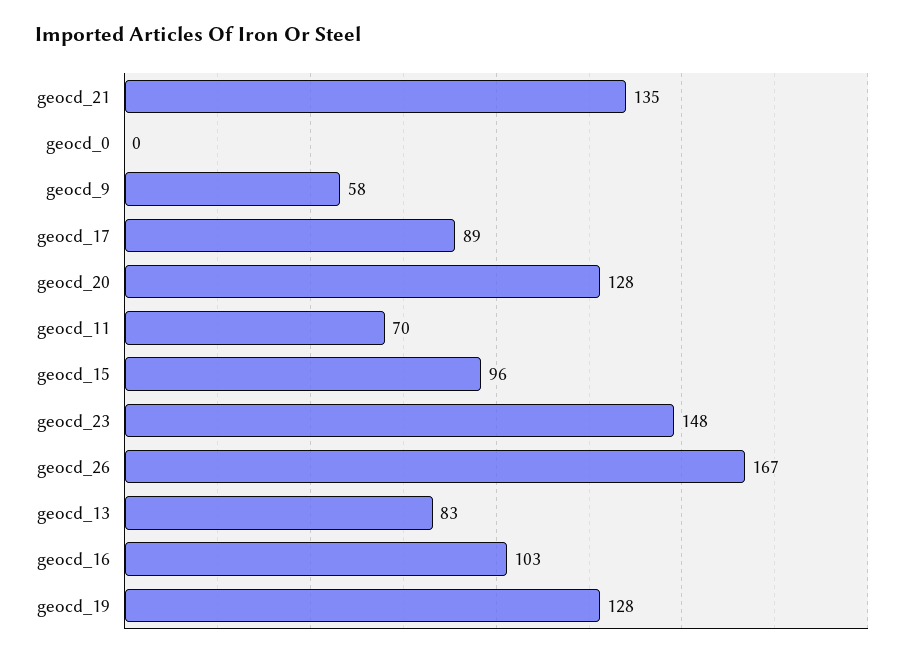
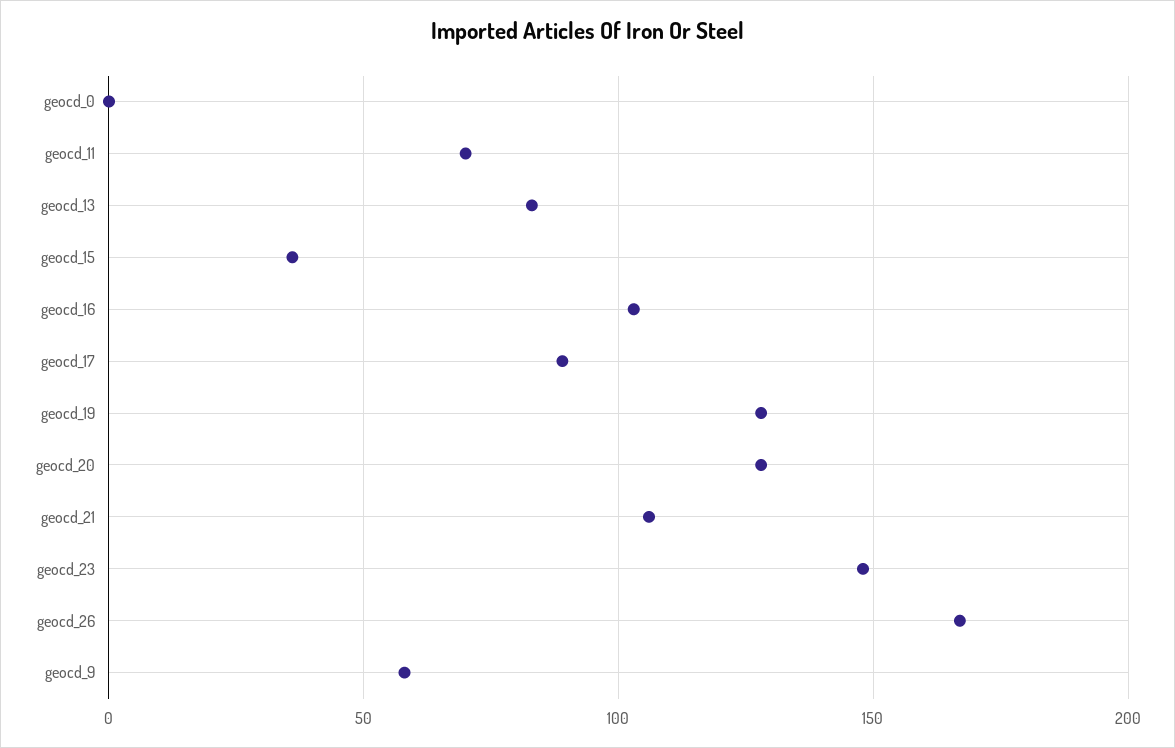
geocd_21: 135 -> 105
geocd_15: 96 -> 35

